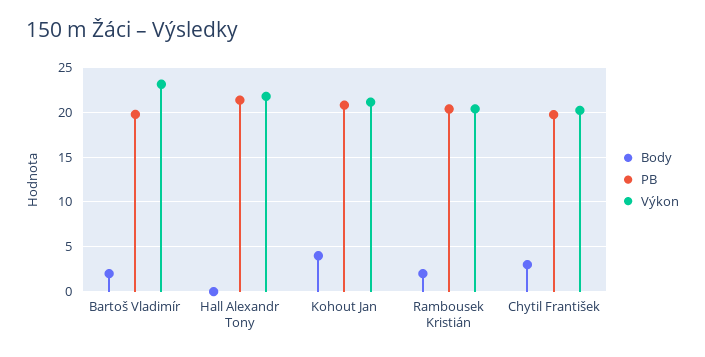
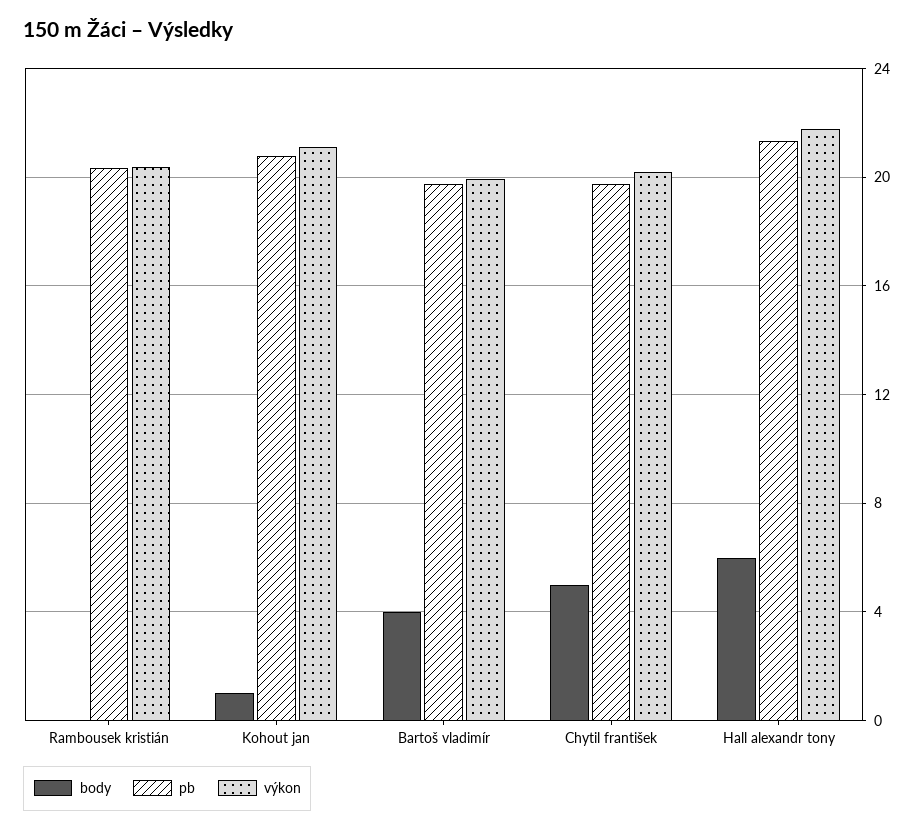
Body, Bartoš Vladimír: 2 -> 4
Výkon, Bartoš Vladimír: 23 -> 20
Body, Hall Alexandr Tony: 0 -> 6
Body, Kohout Jan: 4 -> 1
Body, Rambousek Kristián: 2 -> 0
Body, Chytil František: 3 -> 5

